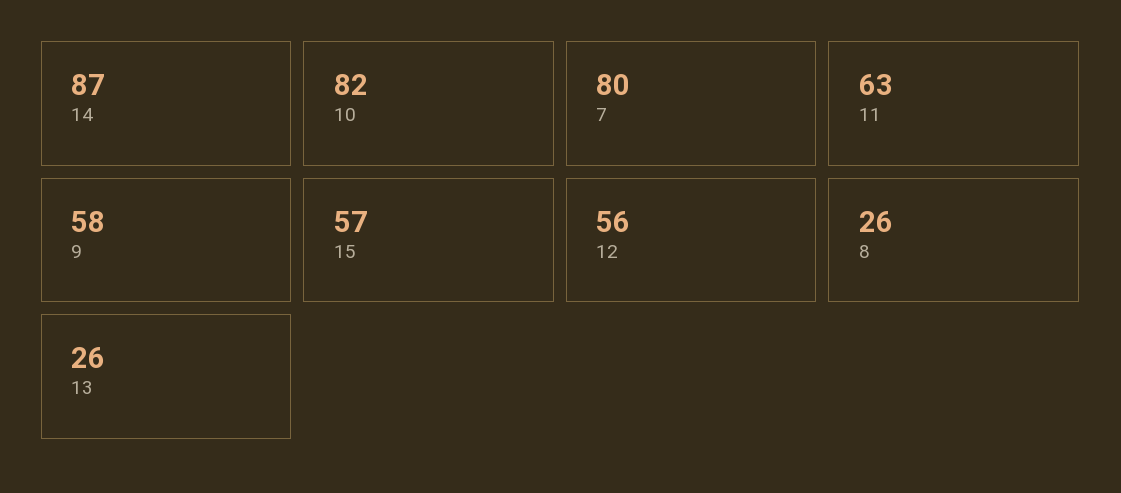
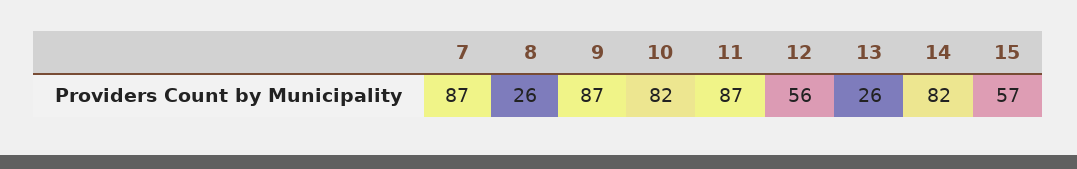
14: 87 -> 82
7: 80 -> 87
11: 63 -> 87
9: 58 -> 87

